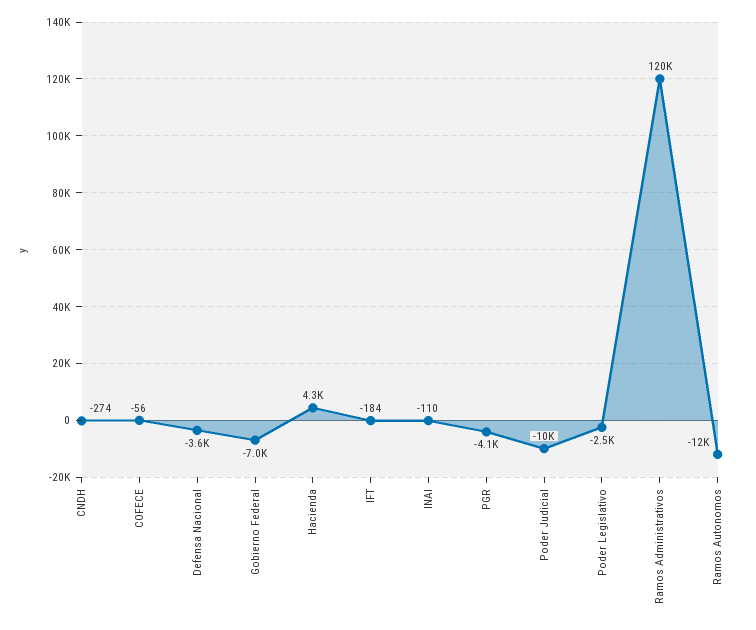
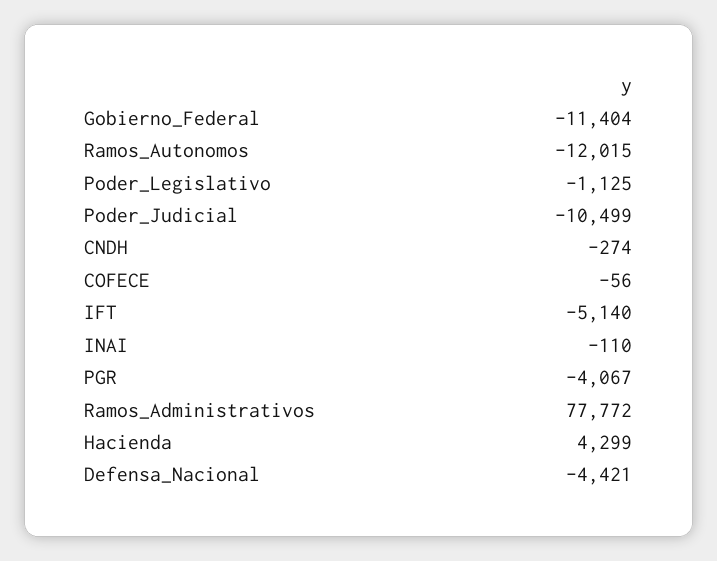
Defensa Nacional: -3600 -> -4421
Gobierno Federal: -7000 -> -11404
IFT: -184 -> -5140
Poder Legislativo: -2500 -> -1125
Ramos Administrativos: 120000 -> 77772

